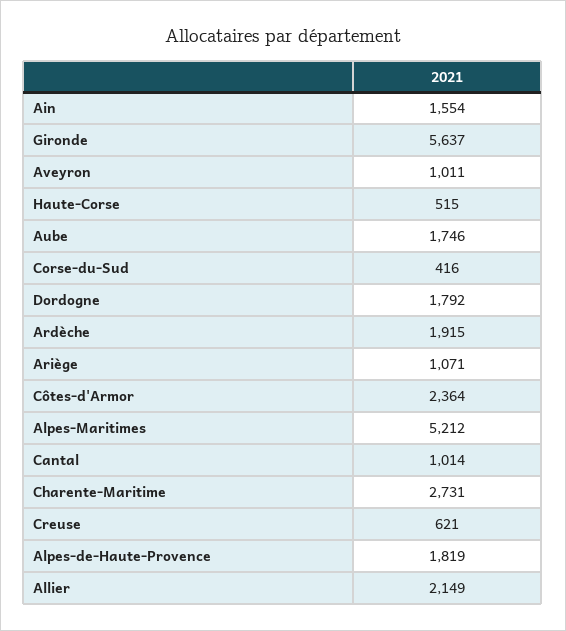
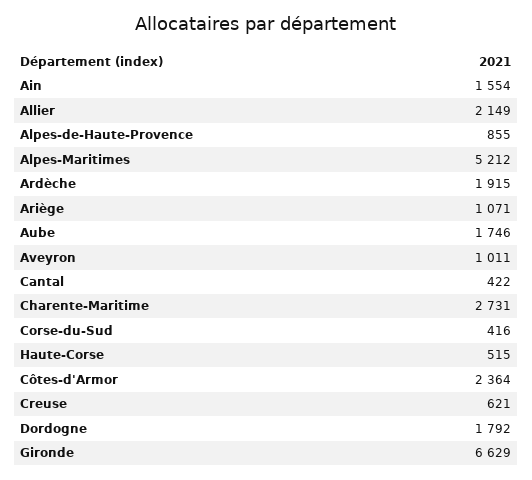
Gironde: 5637 -> 6629
Cantal: 1014 -> 422
Alpes-de-Haute-Provence: 1819 -> 855

